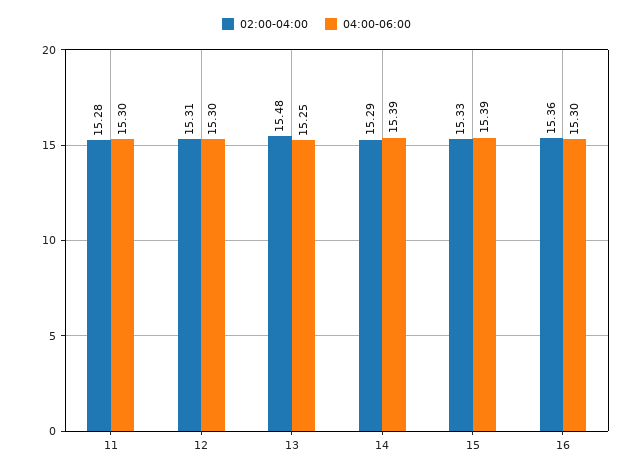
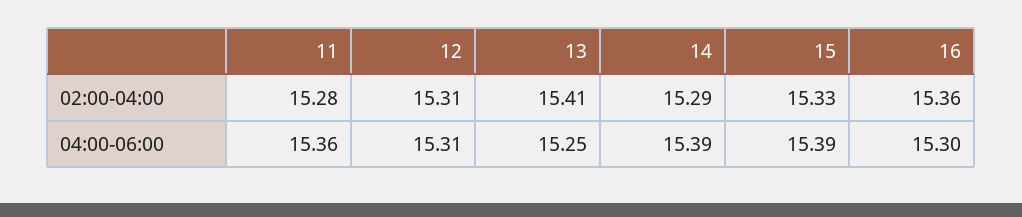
04:00-06:00, 11: 15.3 -> 15.36
04:00-06:00, 12: 15.3 -> 15.31
02:00-04:00, 13: 15.48 -> 15.41

